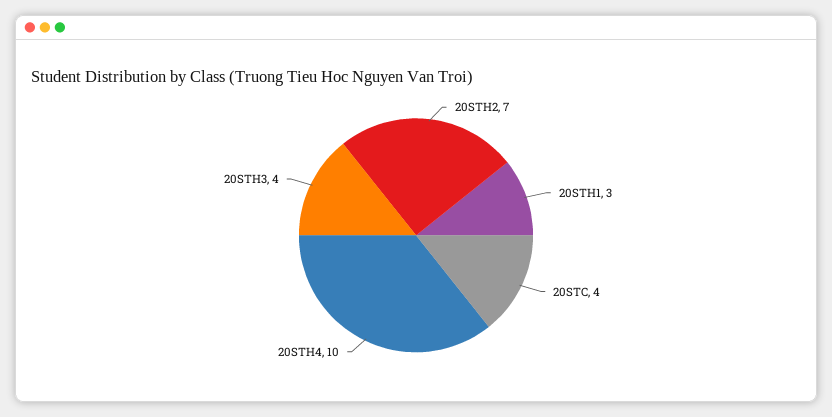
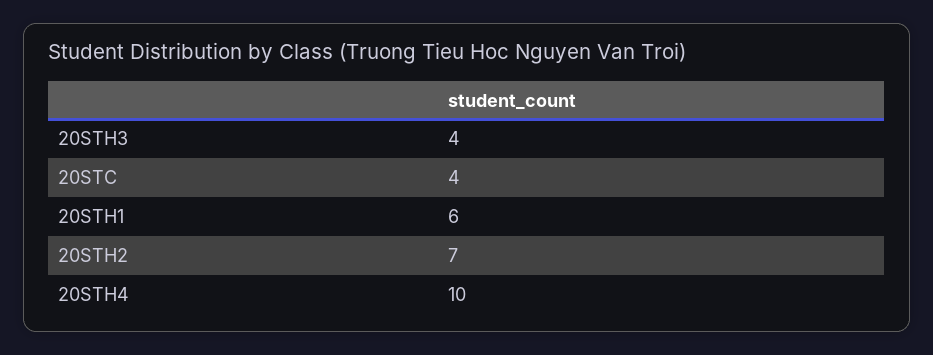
20STH1: 3 -> 6

